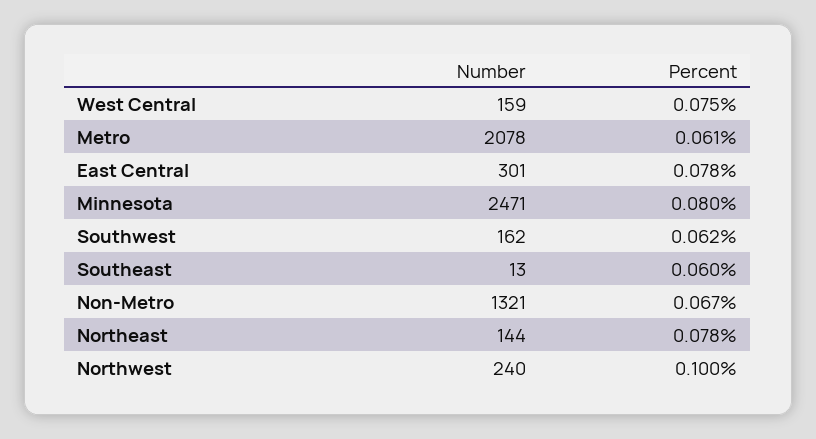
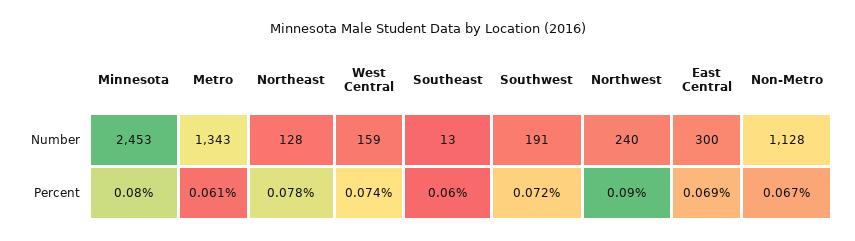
Percent, West Central: 0.075 -> 0.074
Number, Metro: 2078 -> 1343
Number, East Central: 301 -> 300
Percent, East Central: 0.078 -> 0.069
Number, Minnesota: 2471 -> 2453
Number, Southwest: 162 -> 191
Percent, Southwest: 0.062 -> 0.072
Number, Non-Metro: 1321 -> 1128
Number, Northeast: 144 -> 128
Percent, Northwest: 0.1 -> 0.09

